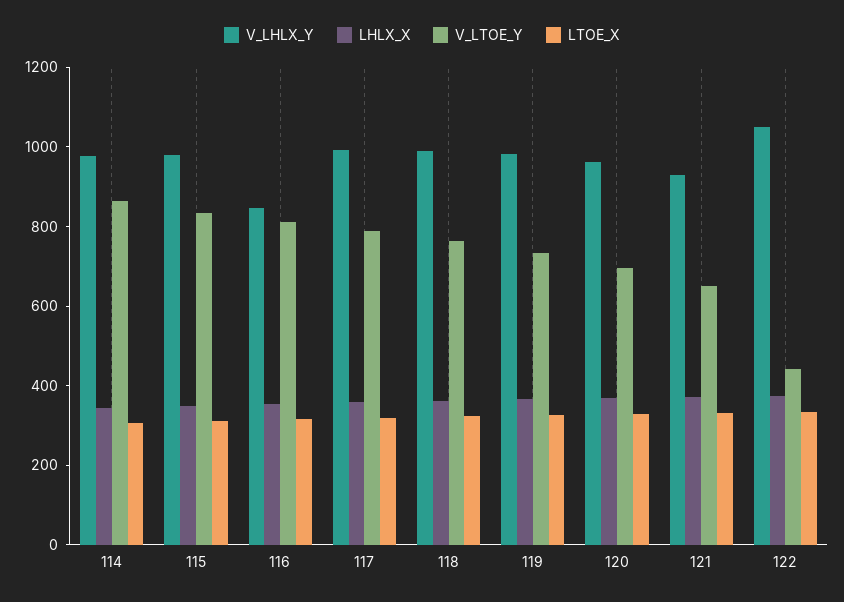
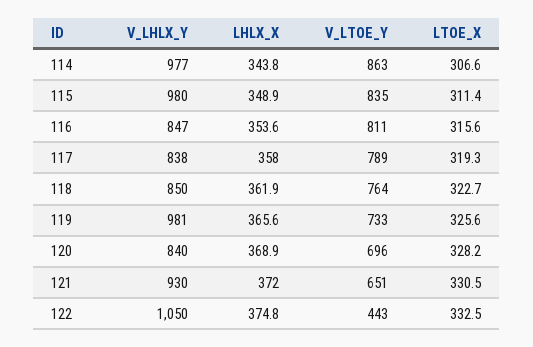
V_LHLX_Y, 117: 1000 -> 838
V_LHLX_Y, 118: 1000 -> 850
V_LHLX_Y, 120: 950 -> 840

